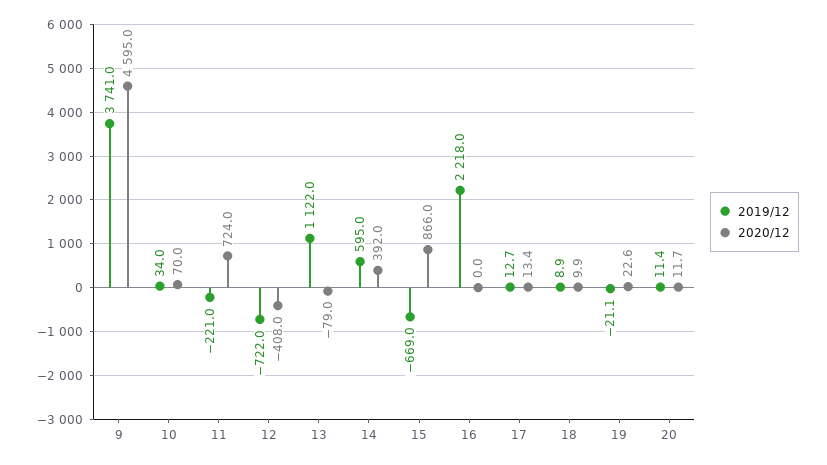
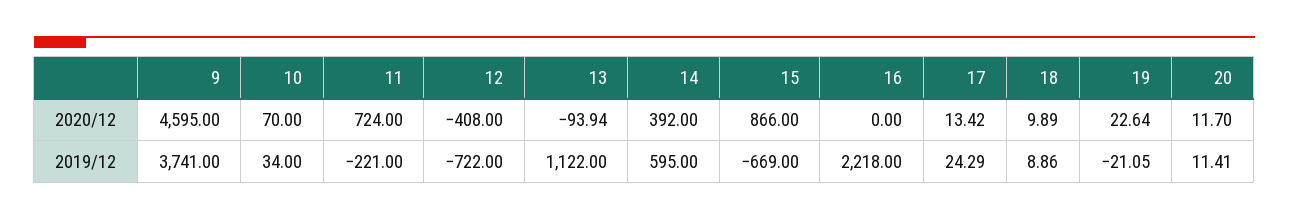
2020/12, 13: -79 -> -93.94
2019/12, 17: 12.7 -> 24.29

